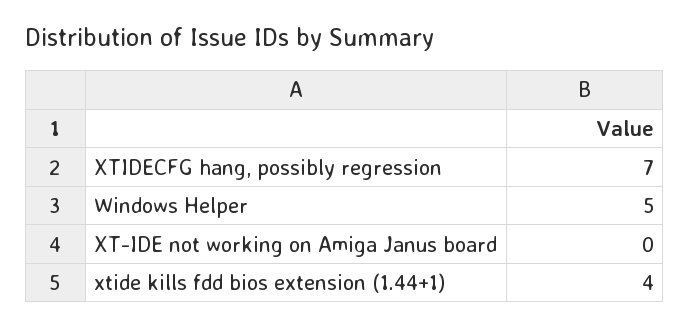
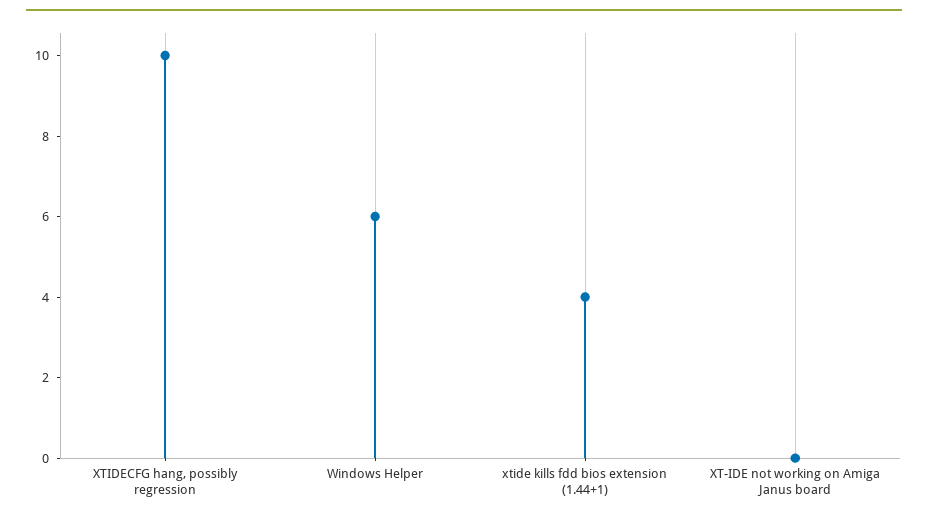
XTIDECFG hang, possibly regression: 7 -> 10
Windows Helper: 5 -> 6

